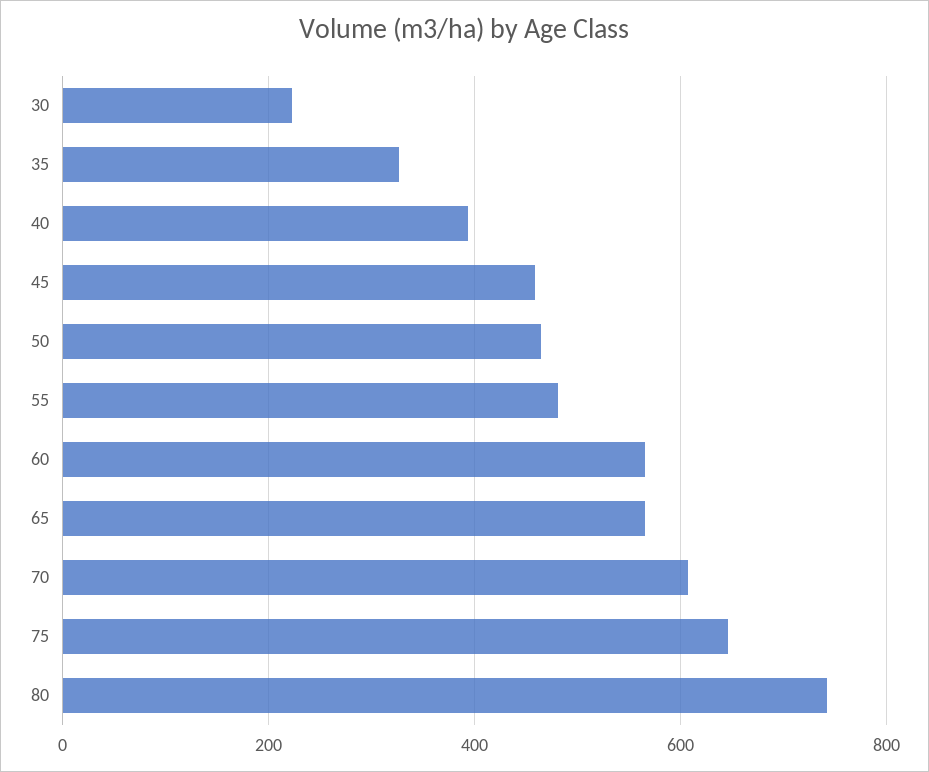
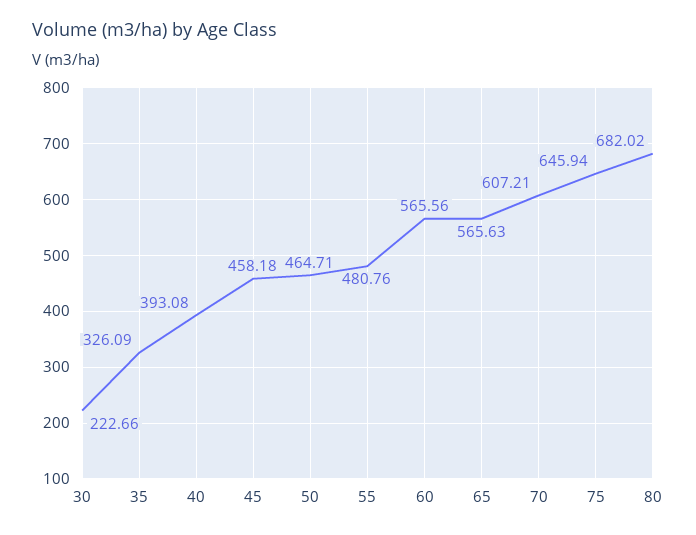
80: 740 -> 682.02

